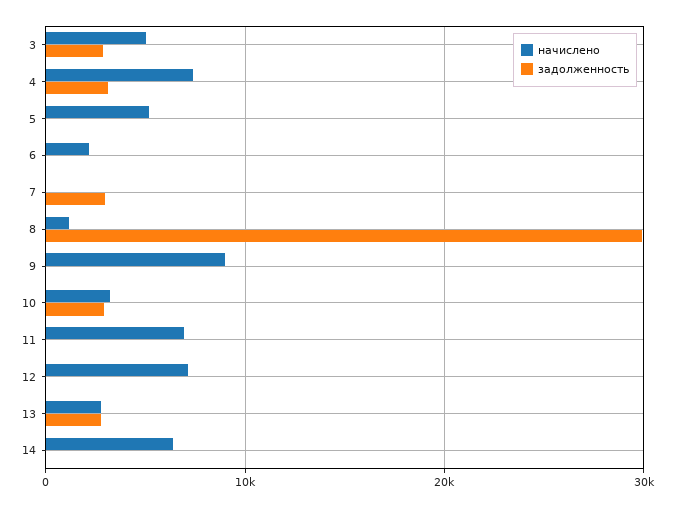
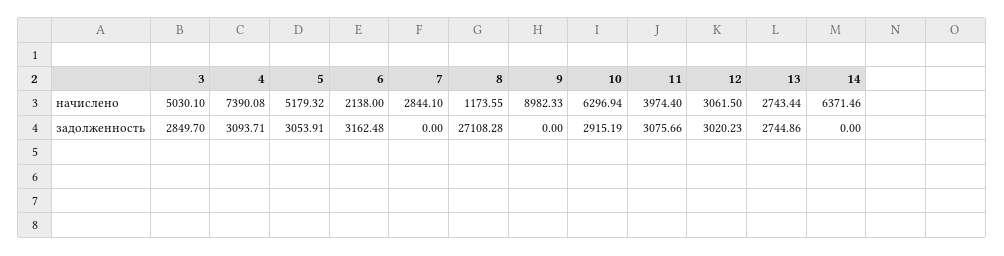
задолженность, 5: 0 -> 3053.91
задолженность, 6: 0 -> 3162.48
начислено, 7: 0 -> 2844.1
задолженность, 7: 3000 -> 0
задолженность, 8: 30000 -> 27108.28
начислено, 10: 3000 -> 6296.94
начислено, 11: 7000 -> 3974.4
задолженность, 11: 0 -> 3075.66
начислено, 12: 7000 -> 3061.5
задолженность, 12: 0 -> 3020.23

